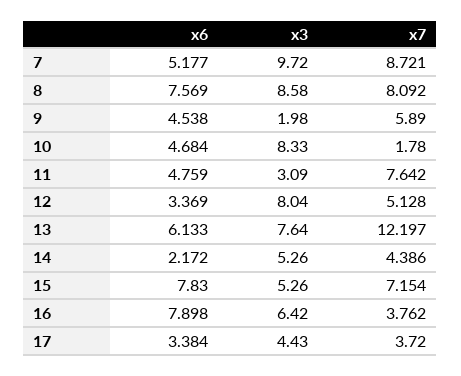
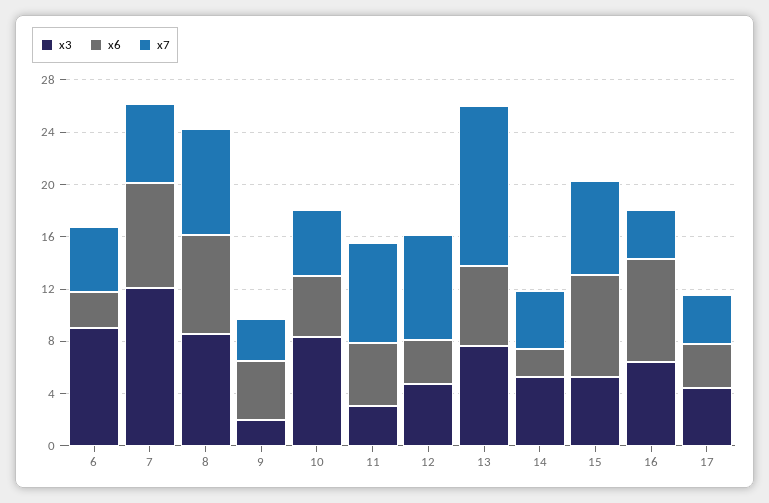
x6, 7: 5.177 -> 8
x3, 7: 9.72 -> 12
x7, 7: 8.721 -> 6
x7, 9: 5.89 -> 3
x7, 10: 1.78 -> 5
x3, 12: 8.04 -> 5
x7, 12: 5.128 -> 8
x3, 6: none -> 9
x6, 6: none -> 3
x7, 6: none -> 5

